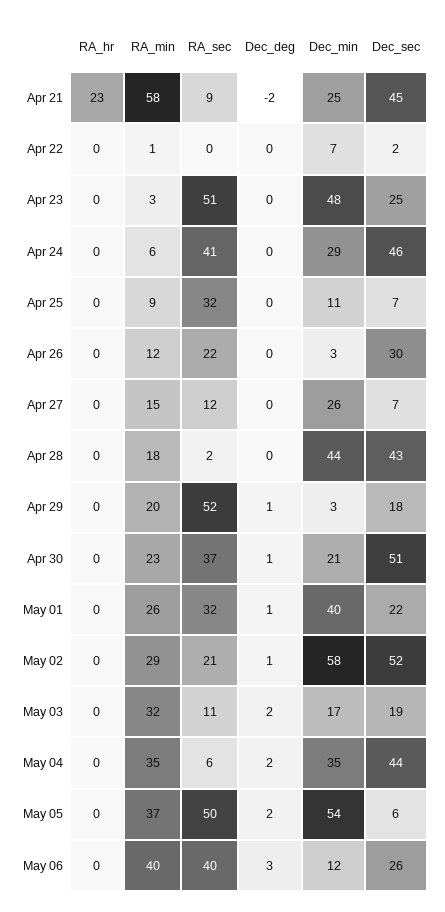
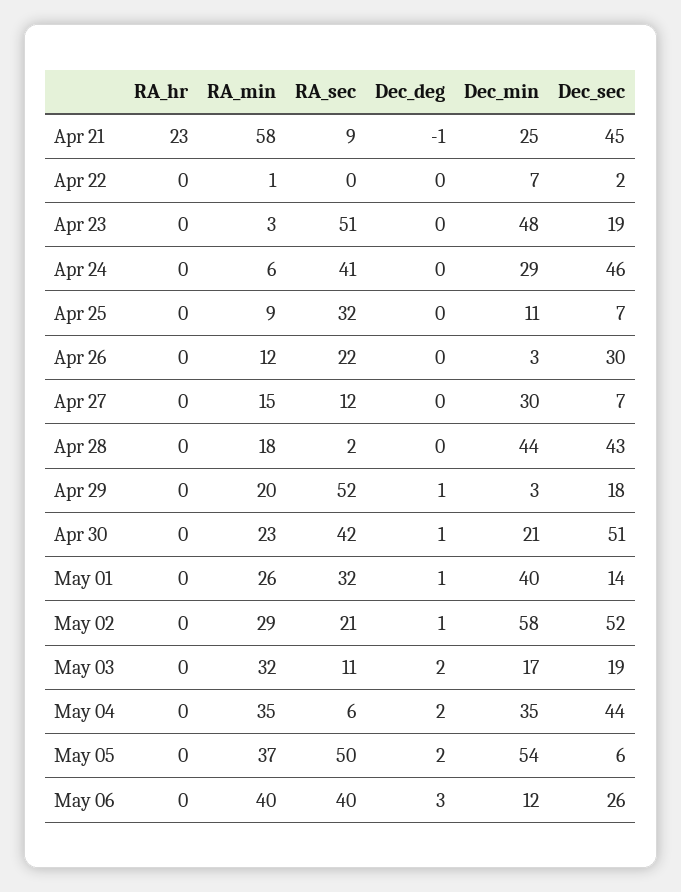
Dec_deg, Apr 21: -2 -> -1
Dec_sec, Apr 23: 25 -> 19
Dec_min, Apr 27: 26 -> 30
RA_sec, Apr 30: 37 -> 42
Dec_sec, May 01: 22 -> 14

